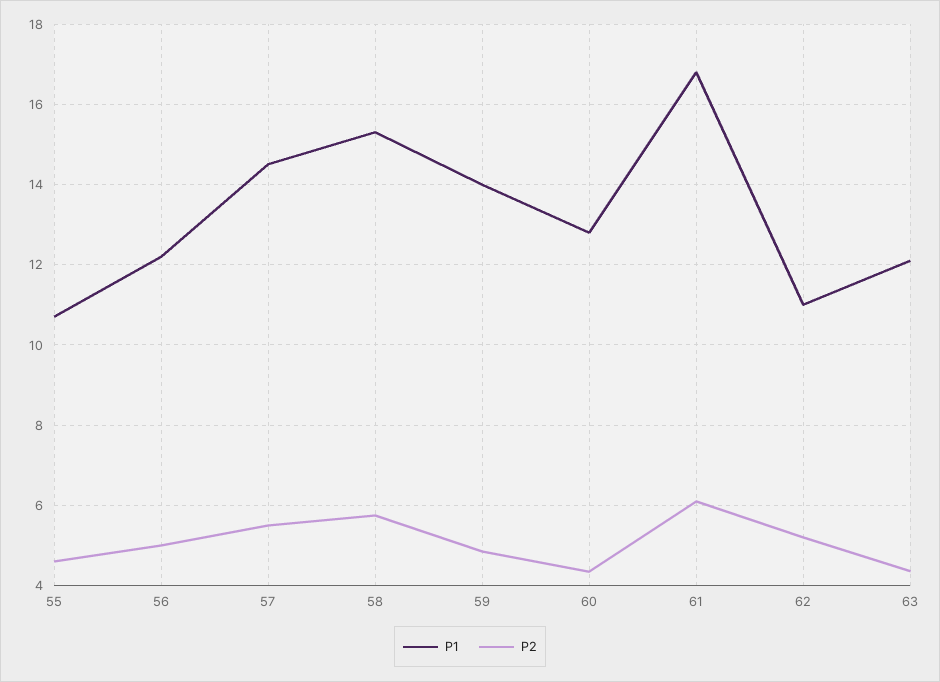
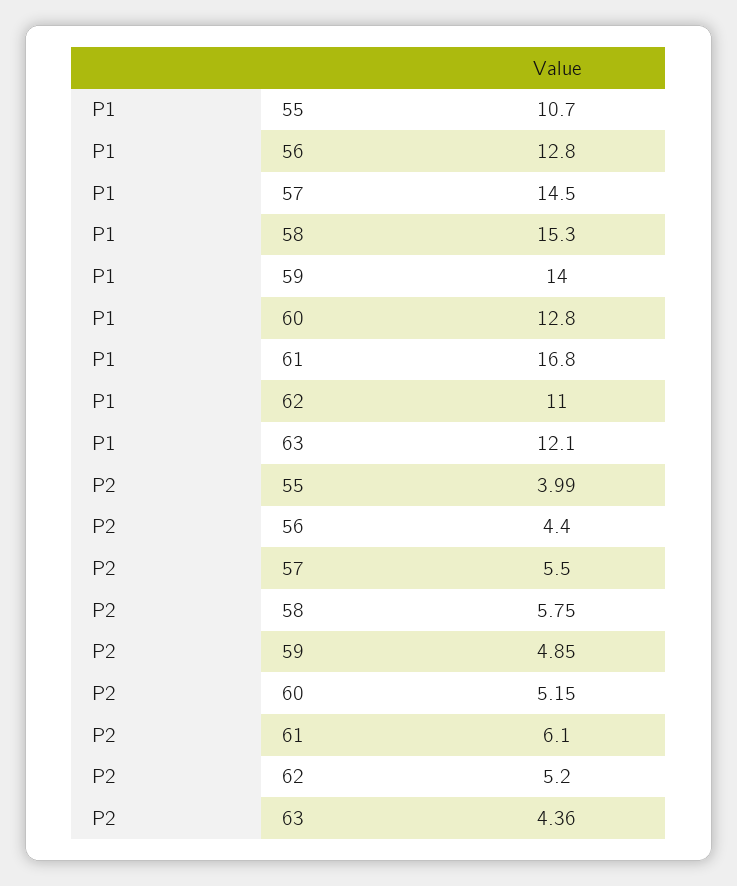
P2, 55: 4.6 -> 3.99
P1, 56: 12.2 -> 12.8
P2, 56: 5 -> 4.4
P2, 60: 4.4 -> 5.15

